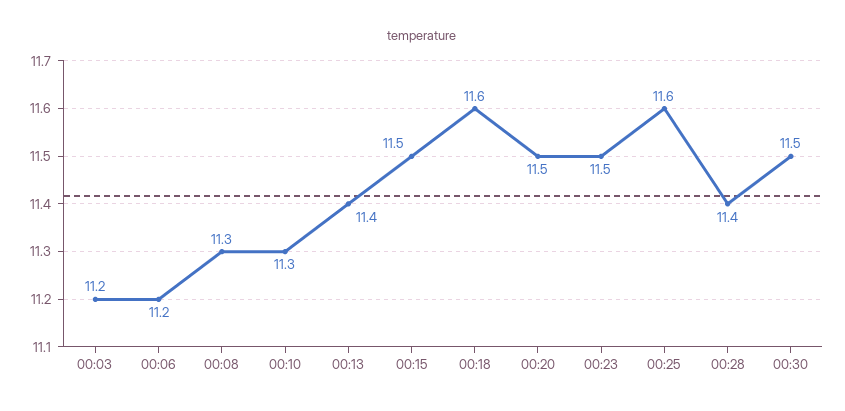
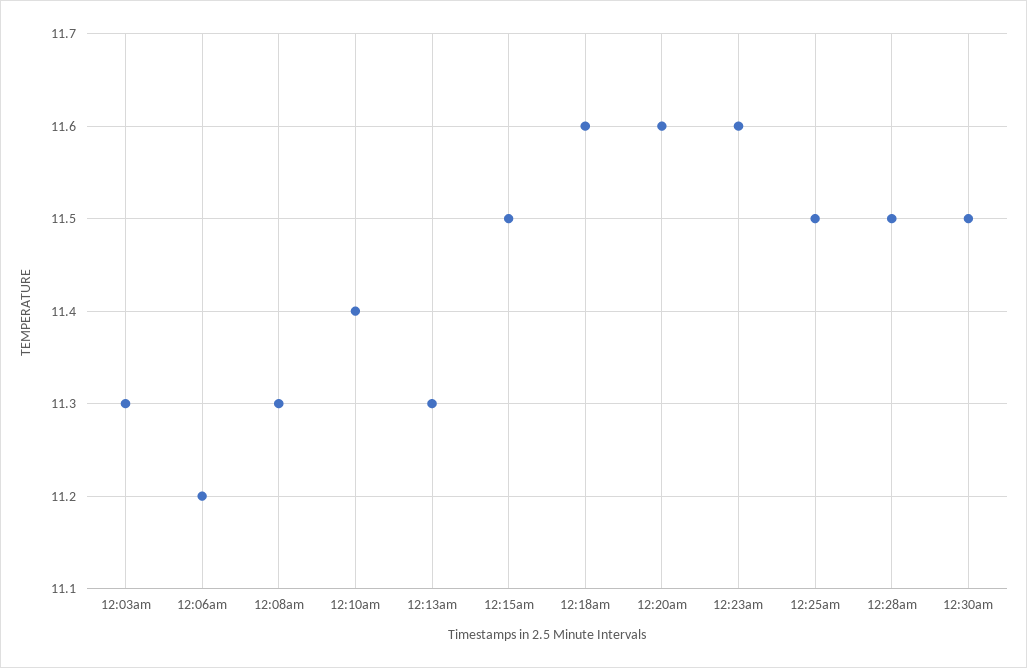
00:03: 11.2 -> 11.3
00:10: 11.3 -> 11.4
00:13: 11.4 -> 11.3
00:20: 11.5 -> 11.6
00:23: 11.5 -> 11.6
00:25: 11.6 -> 11.5
00:28: 11.4 -> 11.5

